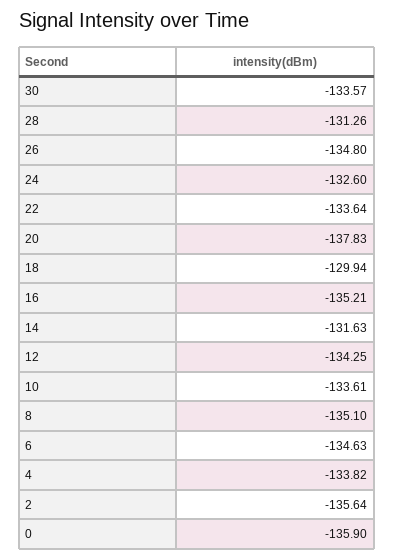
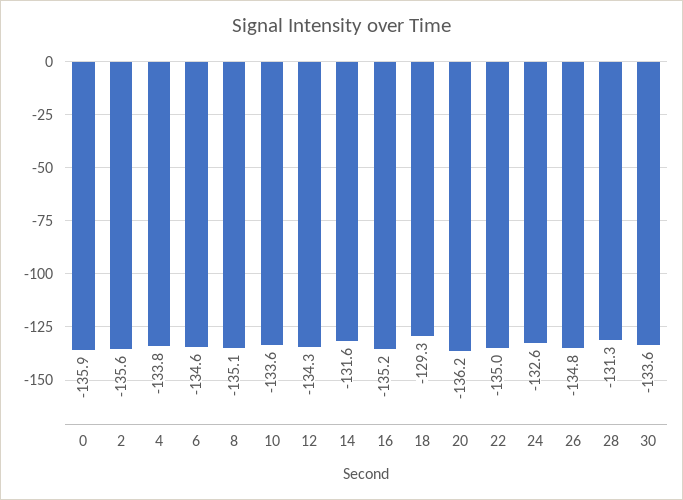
22: -133.64 -> -135
20: -137.83 -> -136.2
18: -129.94 -> -129.3

